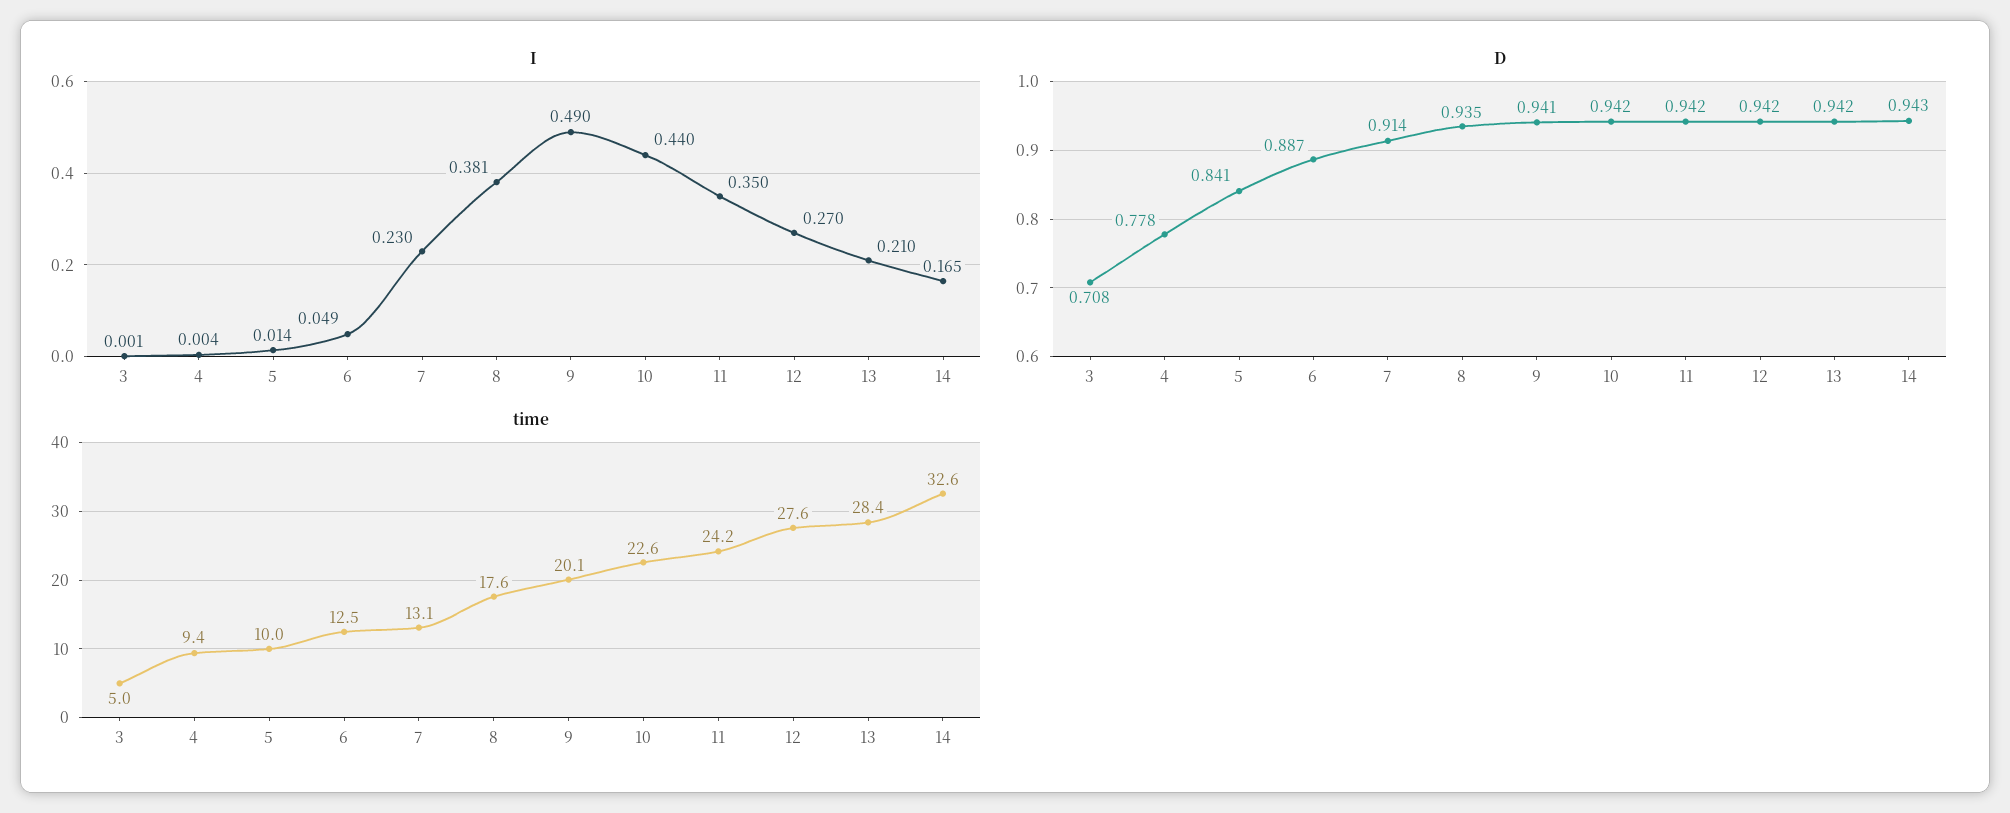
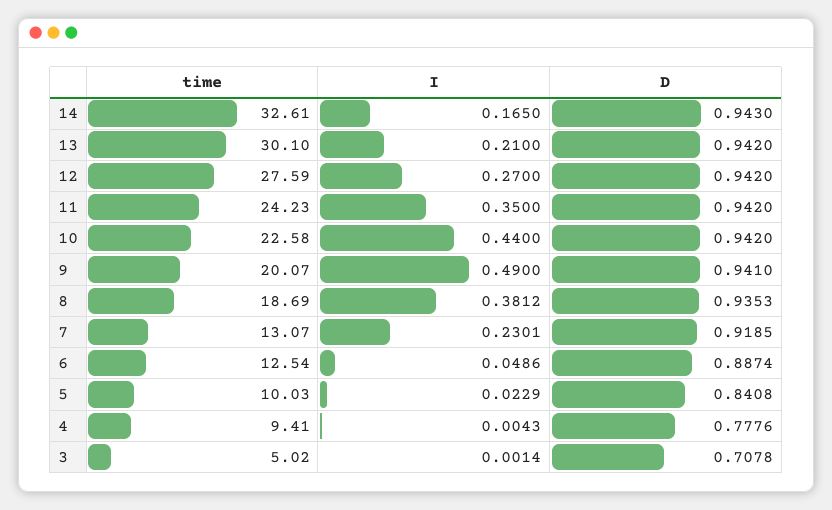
I, 5: 0.014 -> 0.0229
D, 7: 0.914 -> 0.9185
time, 8: 17.6 -> 18.69
time, 13: 28.4 -> 30.1

